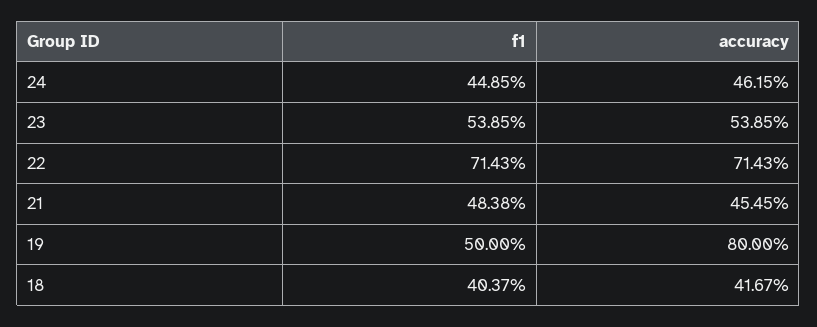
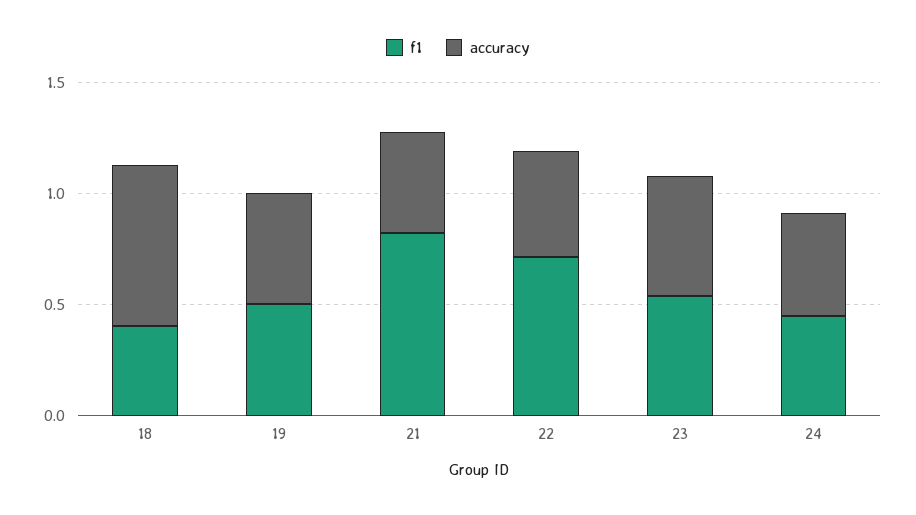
accuracy, 22: 0.7143 -> 0.5
f1, 21: 0.4838 -> 0.8
accuracy, 19: 0.8 -> 0.5
accuracy, 18: 0.4167 -> 0.7

